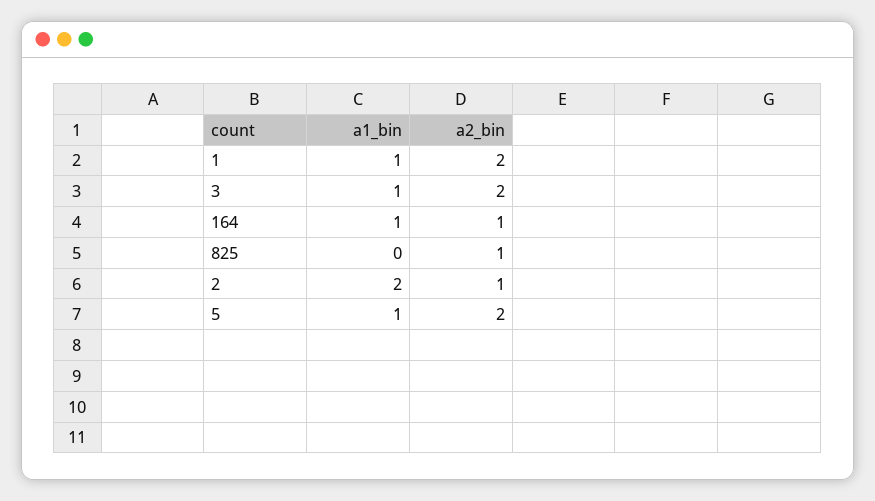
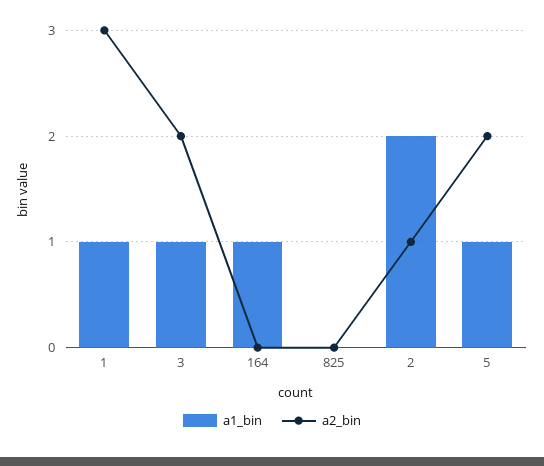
a2_bin, 1: 2 -> 3
a2_bin, 164: 1 -> 0
a2_bin, 825: 1 -> 0

